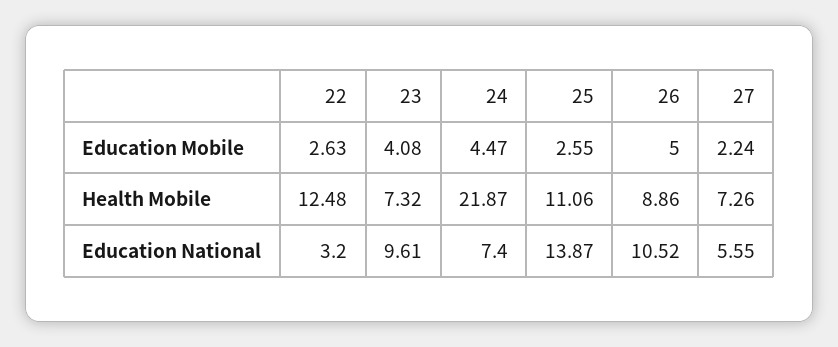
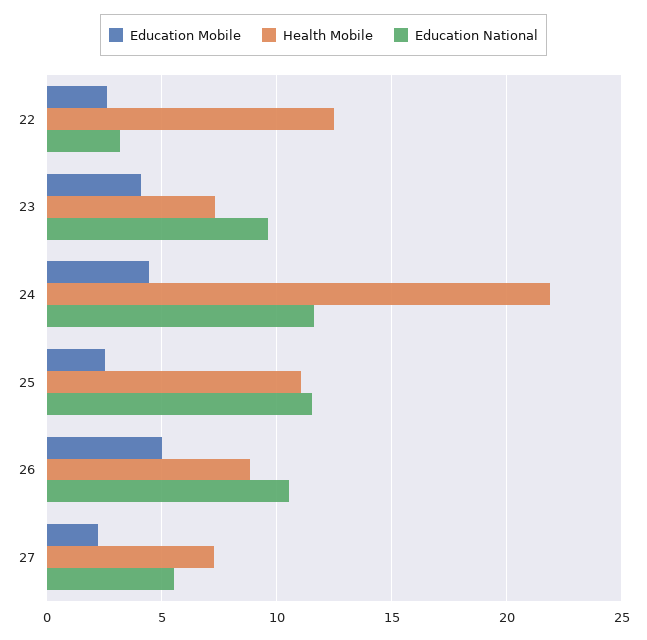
Education National, 24: 7.4 -> 11.5
Education National, 25: 13.87 -> 11.5

